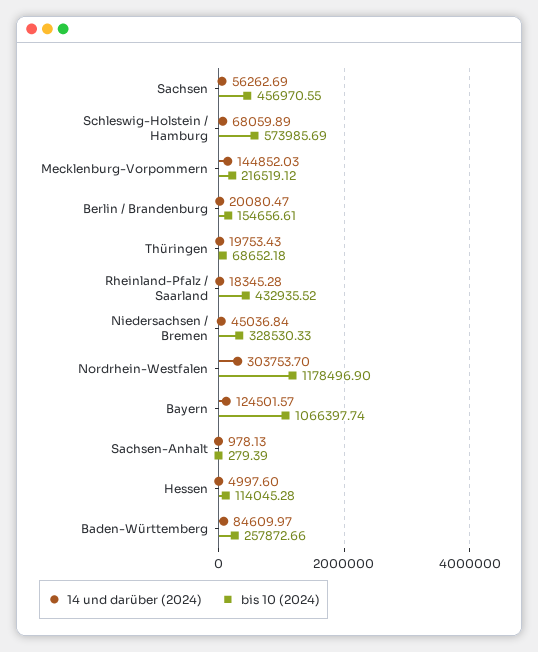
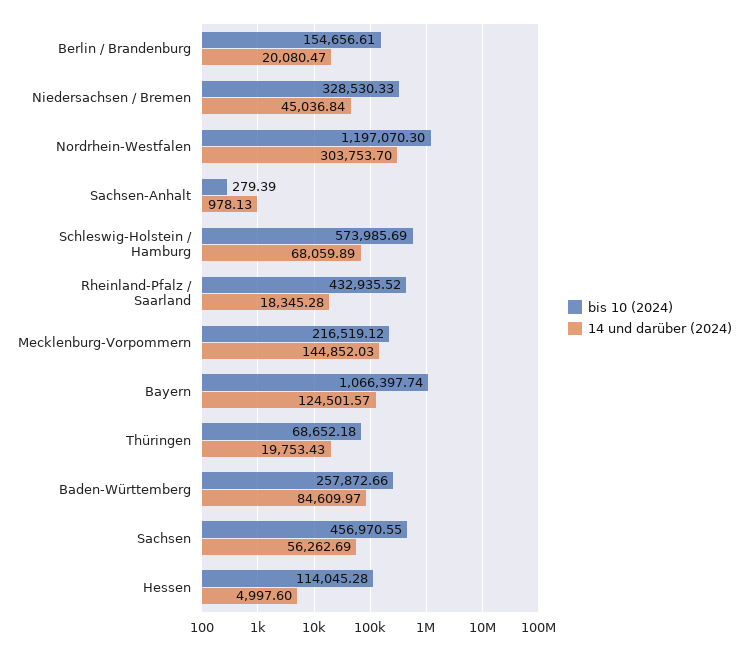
bis 10 (2024), Nordrhein-Westfalen: 1178496.9 -> 1197070.3

